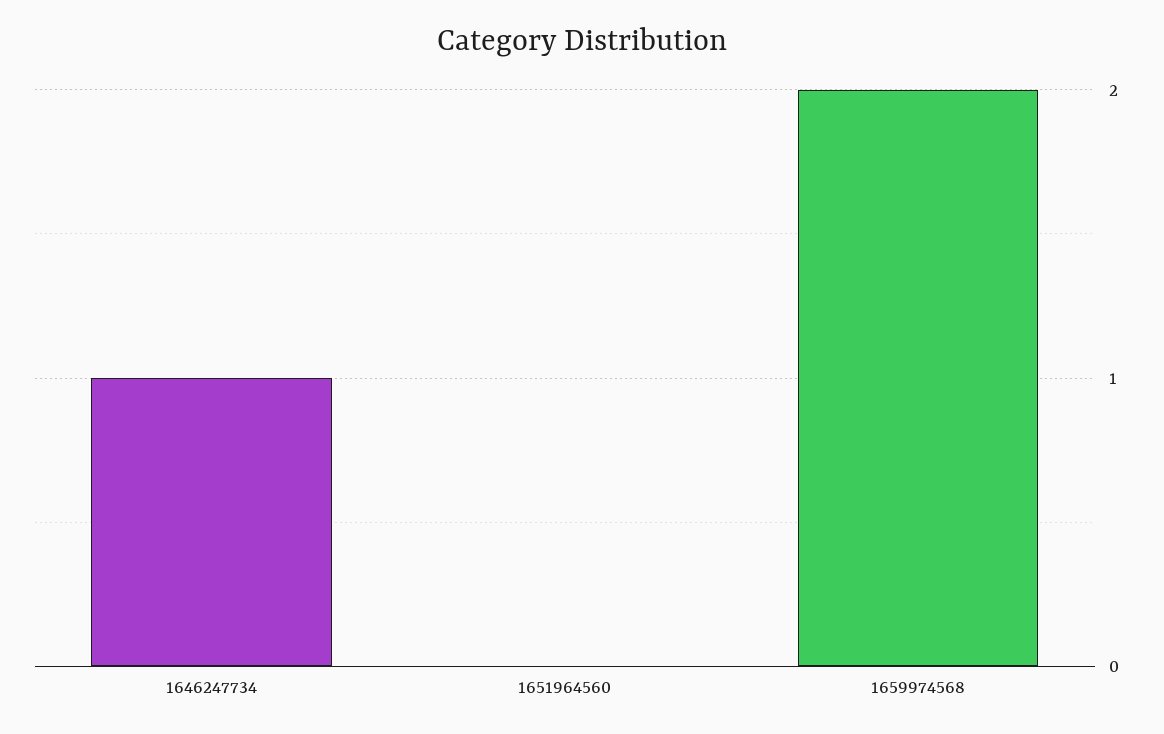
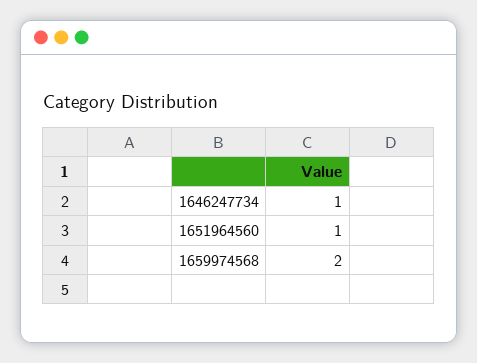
1651964560: 0 -> 1

